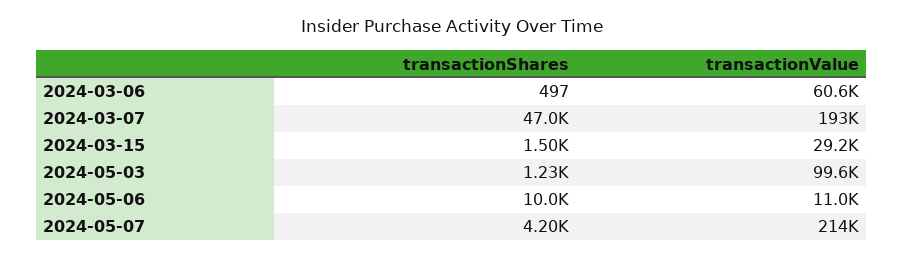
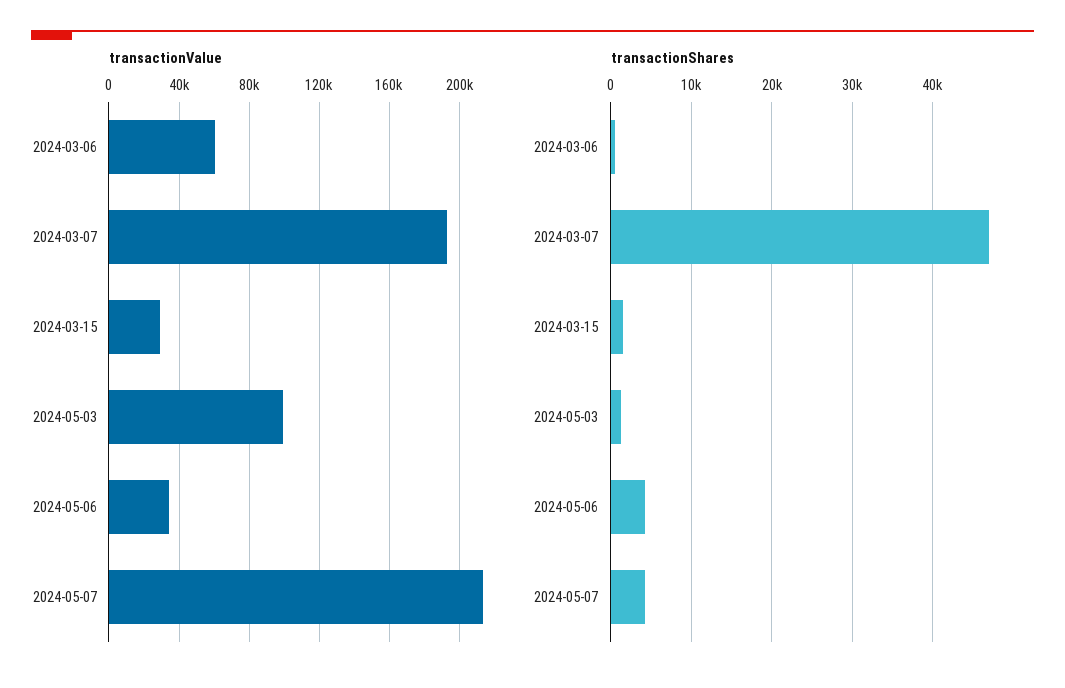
transactionShares, 2024-05-06: 10000 -> 4000
transactionValue, 2024-05-06: 11000 -> 35000

